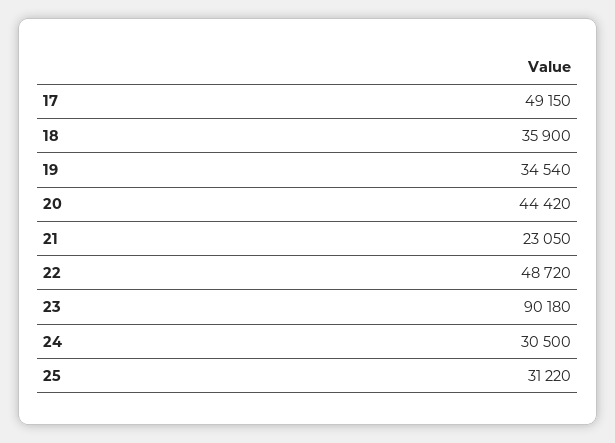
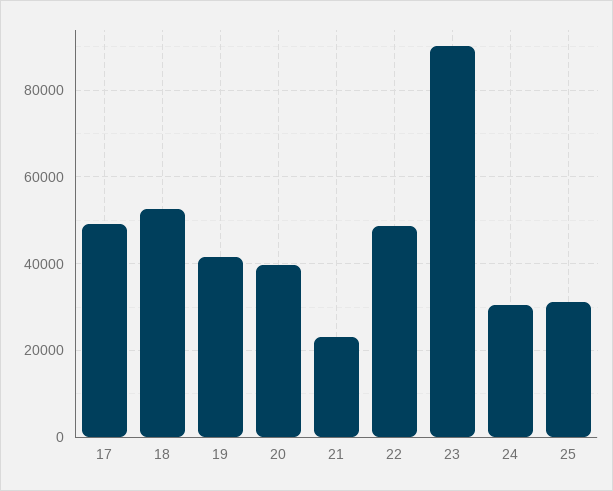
18: 35900 -> 52000
19: 34540 -> 42000
20: 44420 -> 40000

